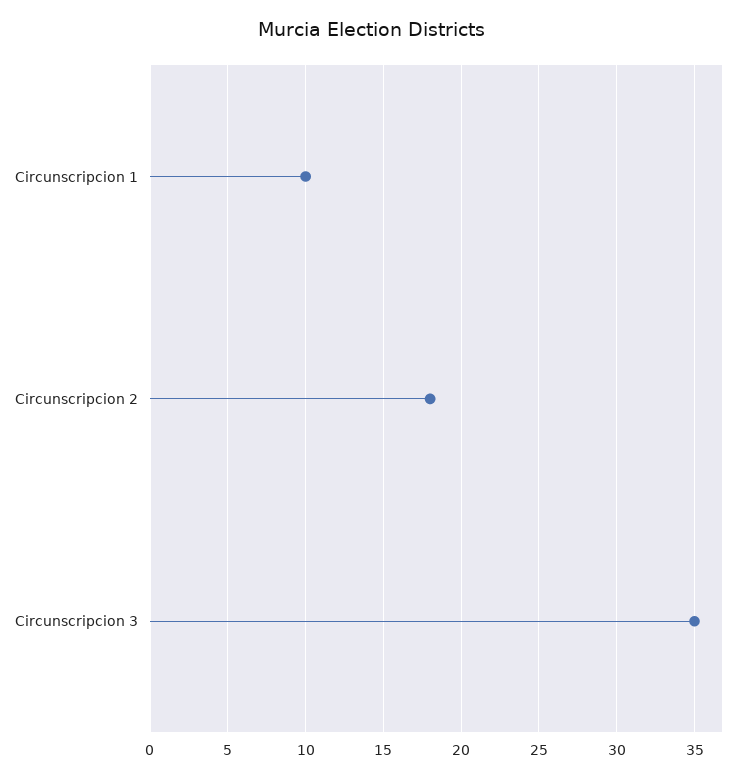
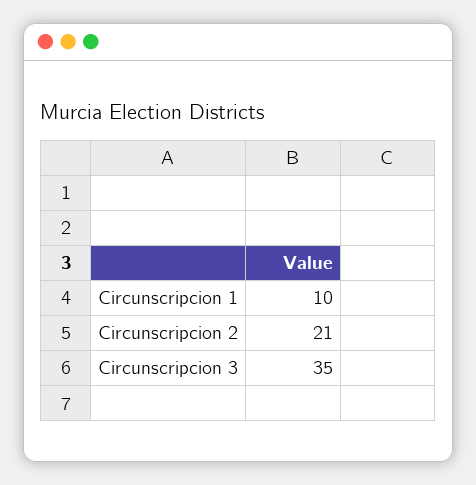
Circunscripcion 2: 18 -> 21

